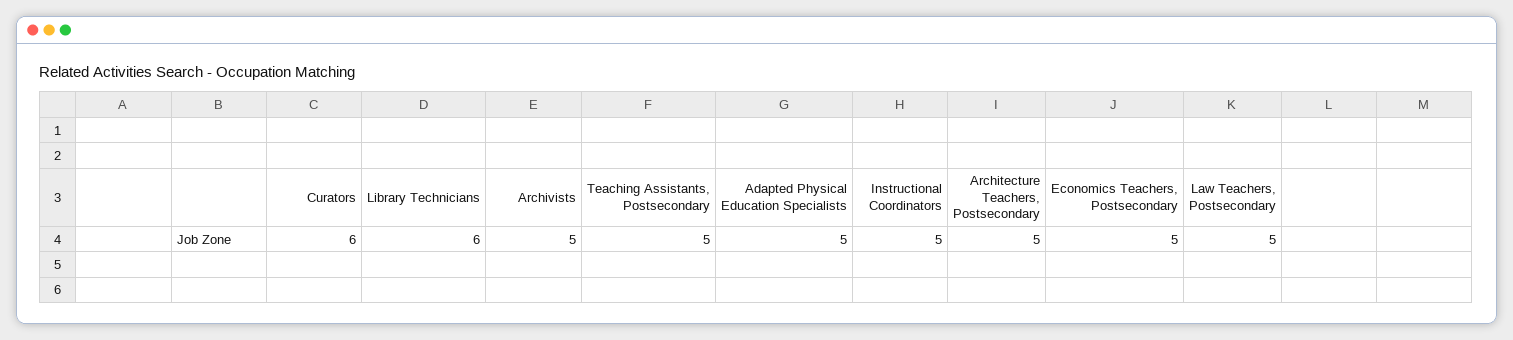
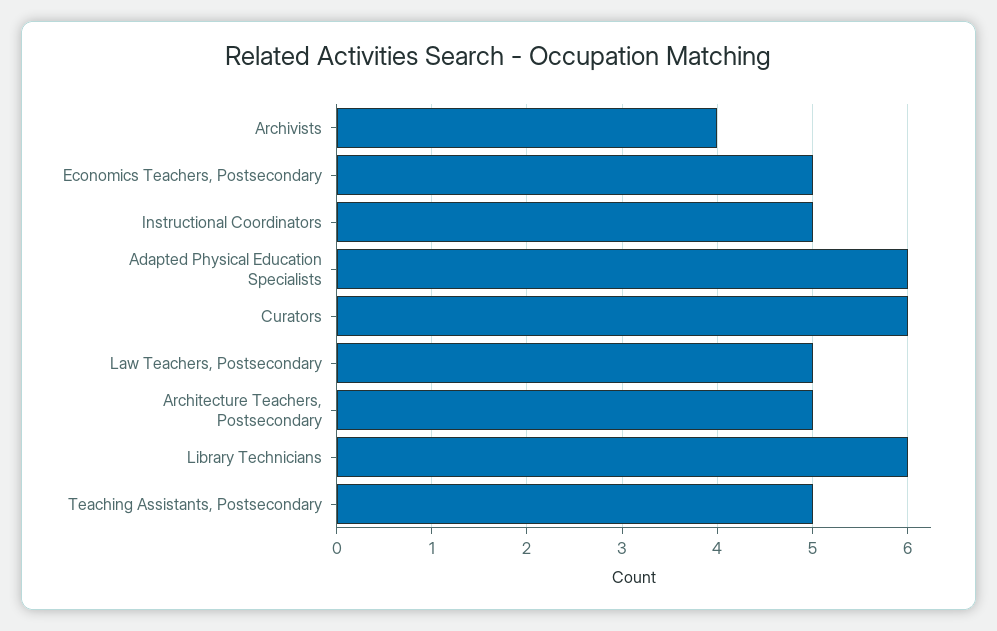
Archivists: 5 -> 4
Adapted Physical Education Specialists: 5 -> 6

